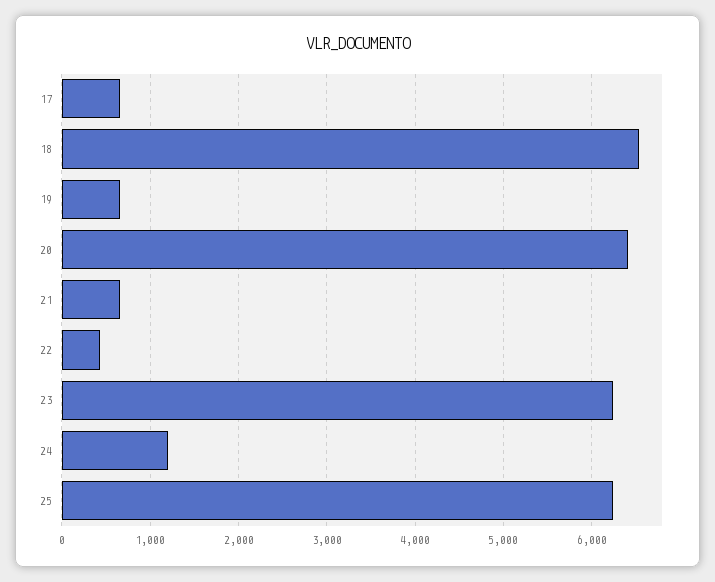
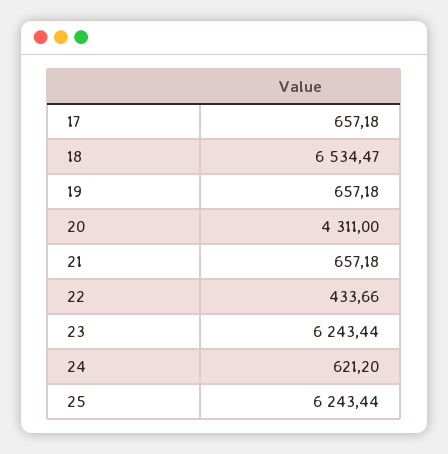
20: 6400 -> 4311
24: 1200 -> 621.2

